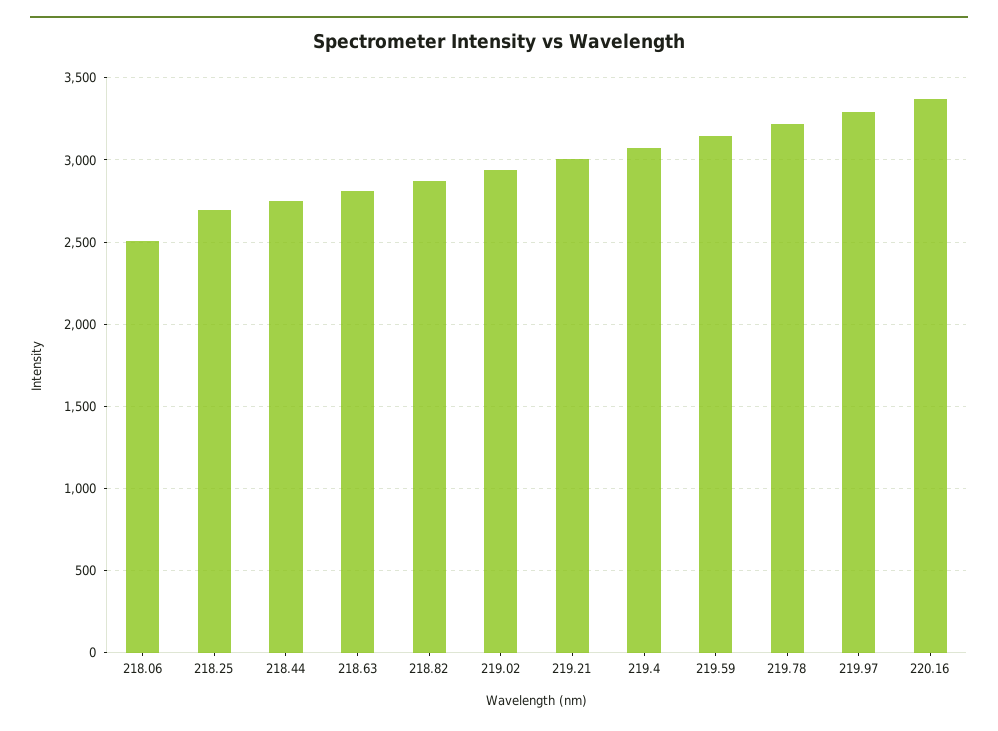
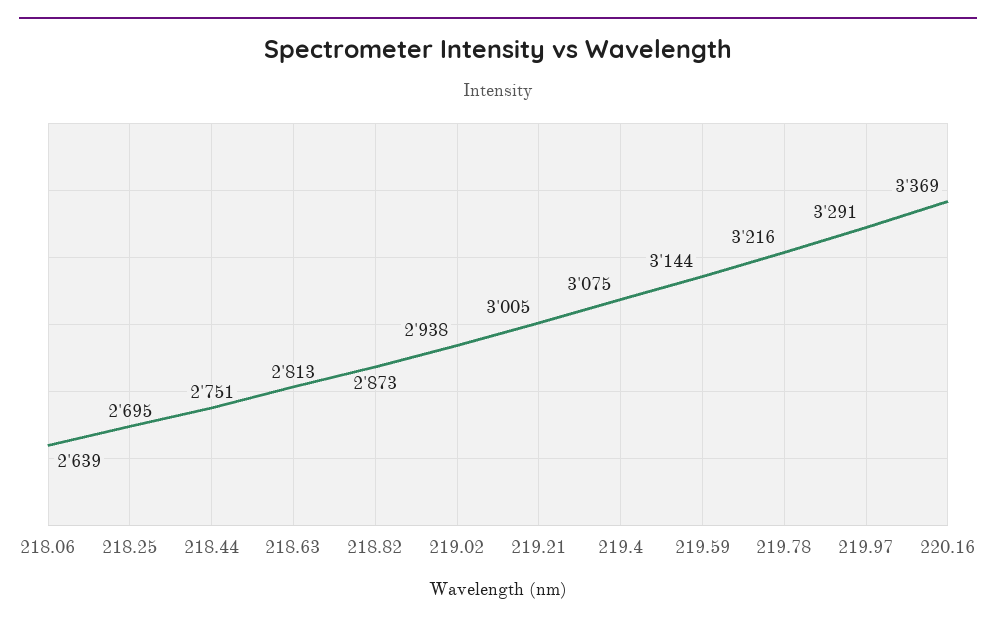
218.06: 2500 -> 2639

